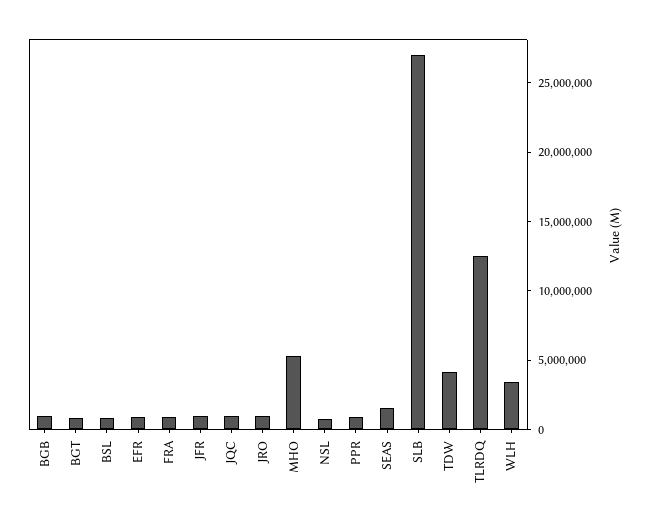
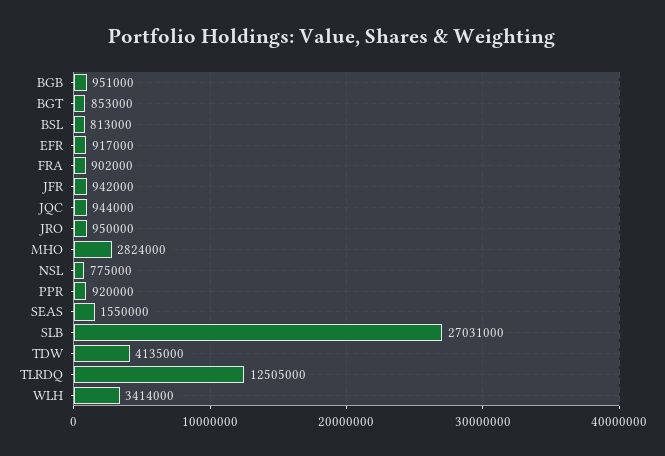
MHO: 5000000 -> 2824000

